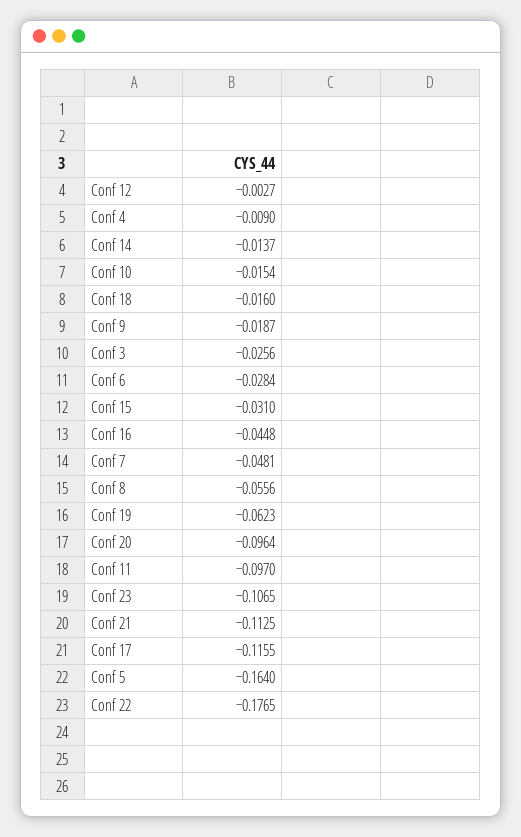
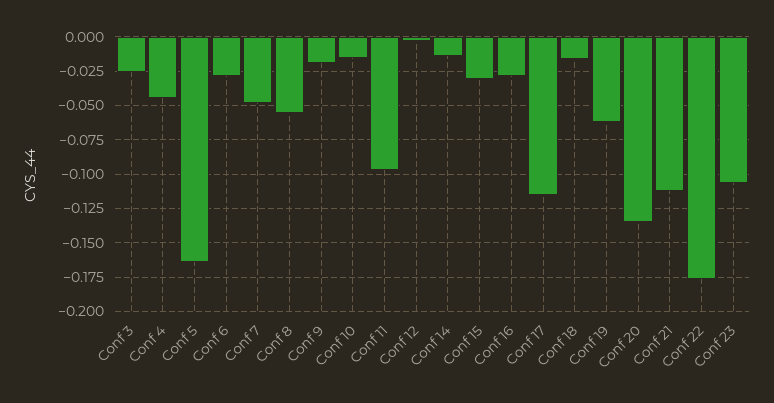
Conf 4: -0.009 -> -0.045
Conf 16: -0.0448 -> -0.03
Conf 20: -0.0964 -> -0.135

